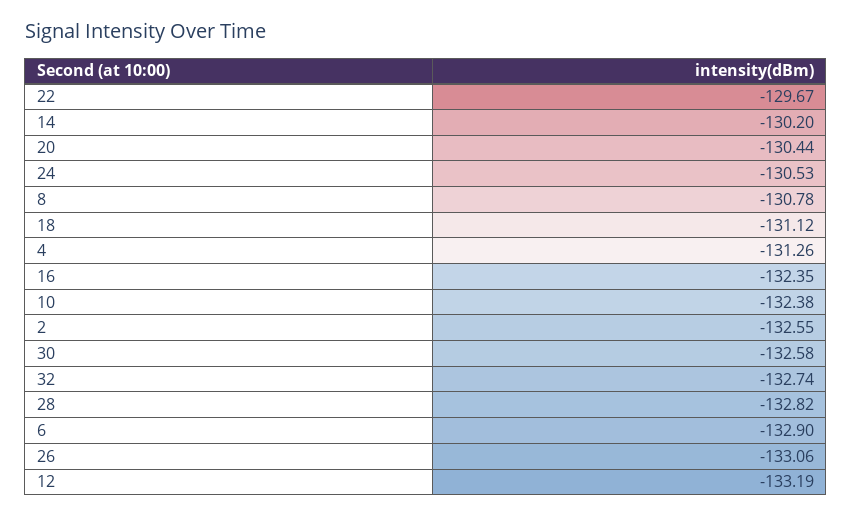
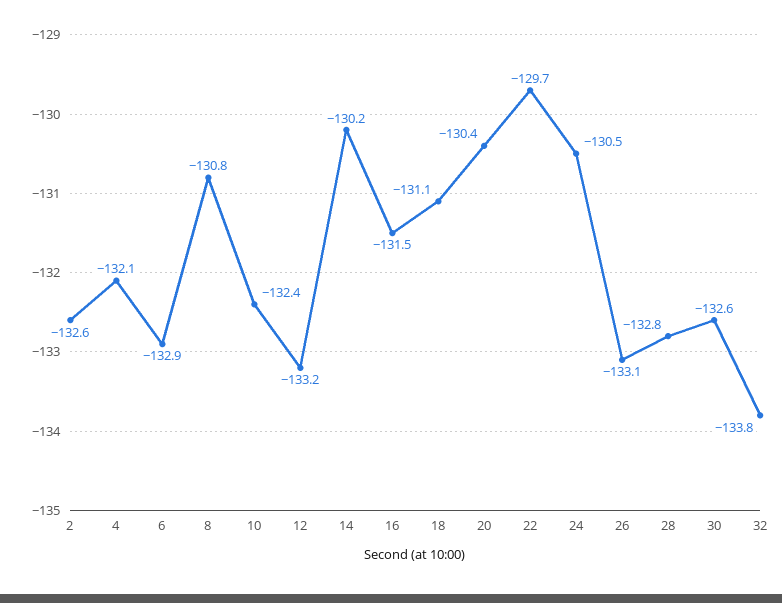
4: -131.26 -> -132.1
16: -132.35 -> -131.5
32: -132.74 -> -133.8

